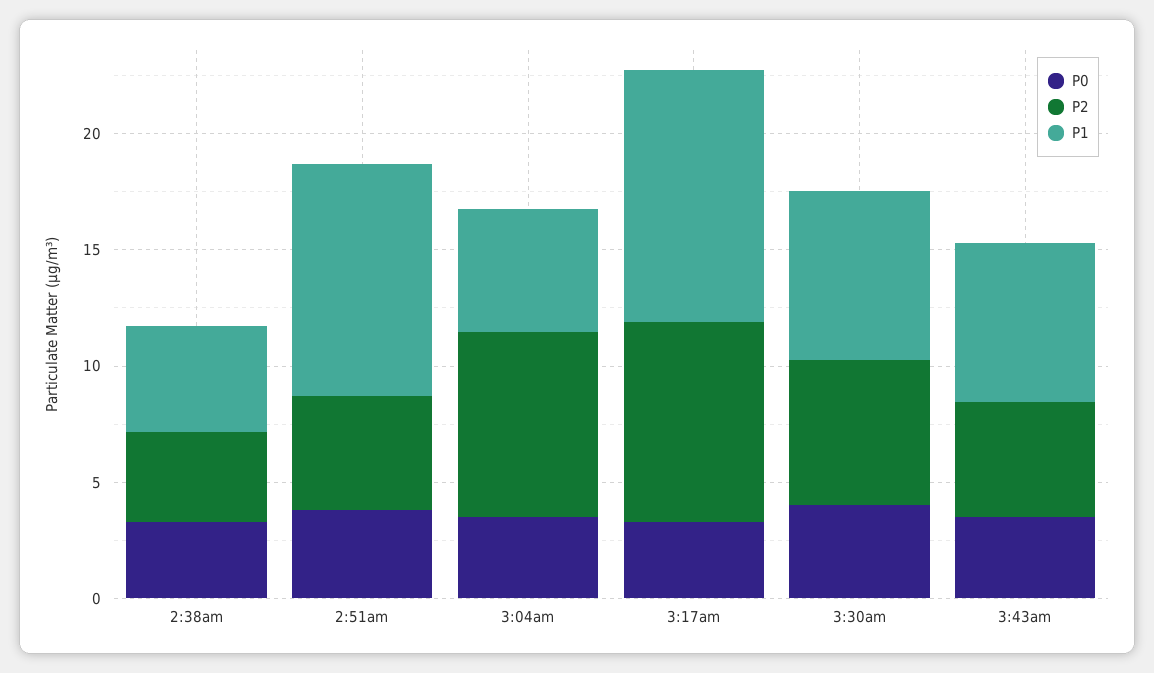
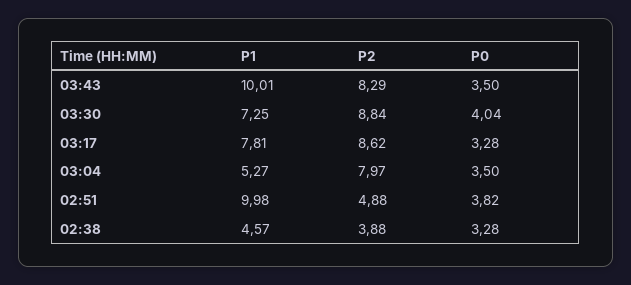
P1, 3:17am: 11 -> 7.81
P2, 3:30am: 6 -> 8.84
P2, 3:43am: 5 -> 8.29
P1, 3:43am: 7 -> 10.01

